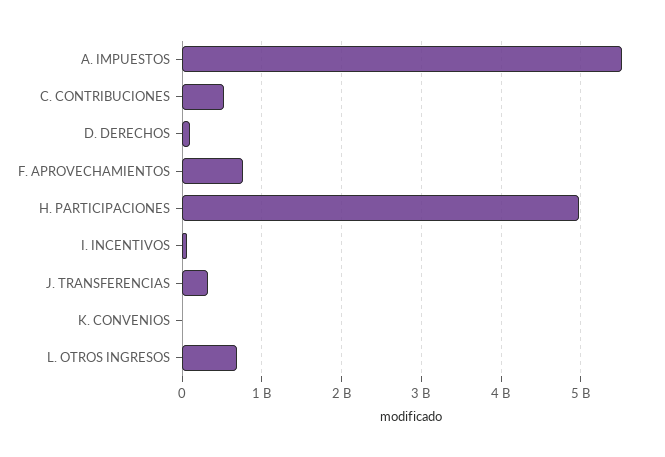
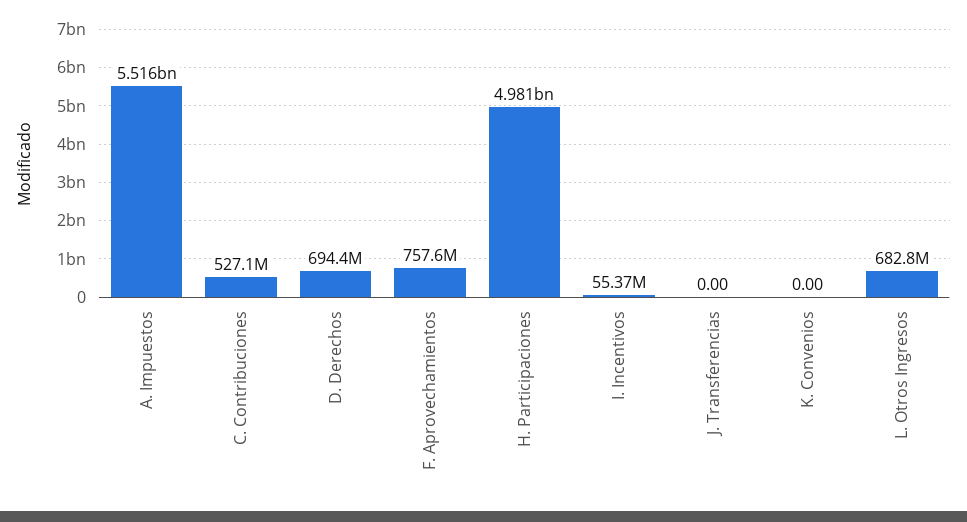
D. DERECHOS: 100000000 -> 694400000
J. TRANSFERENCIAS: 300000000 -> 0

